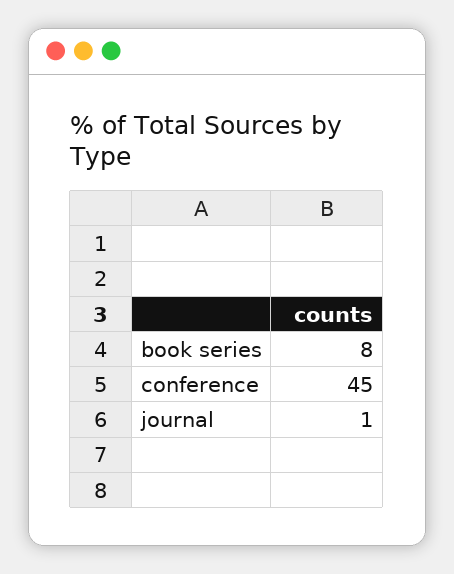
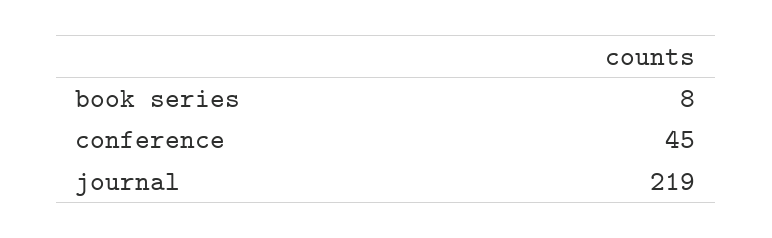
journal: 1 -> 219

